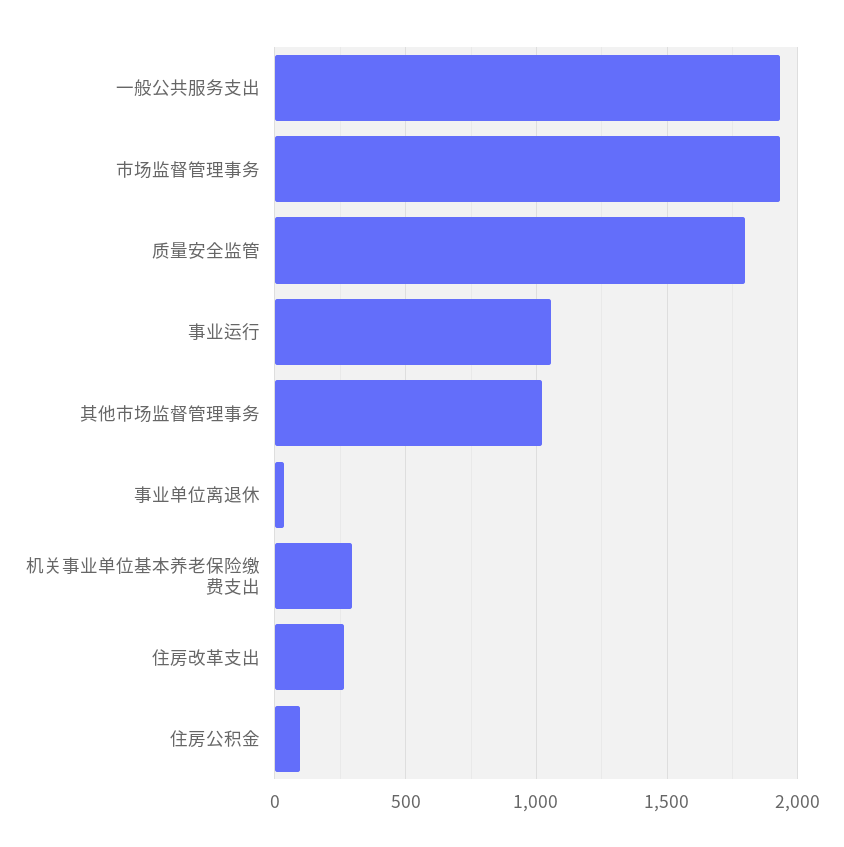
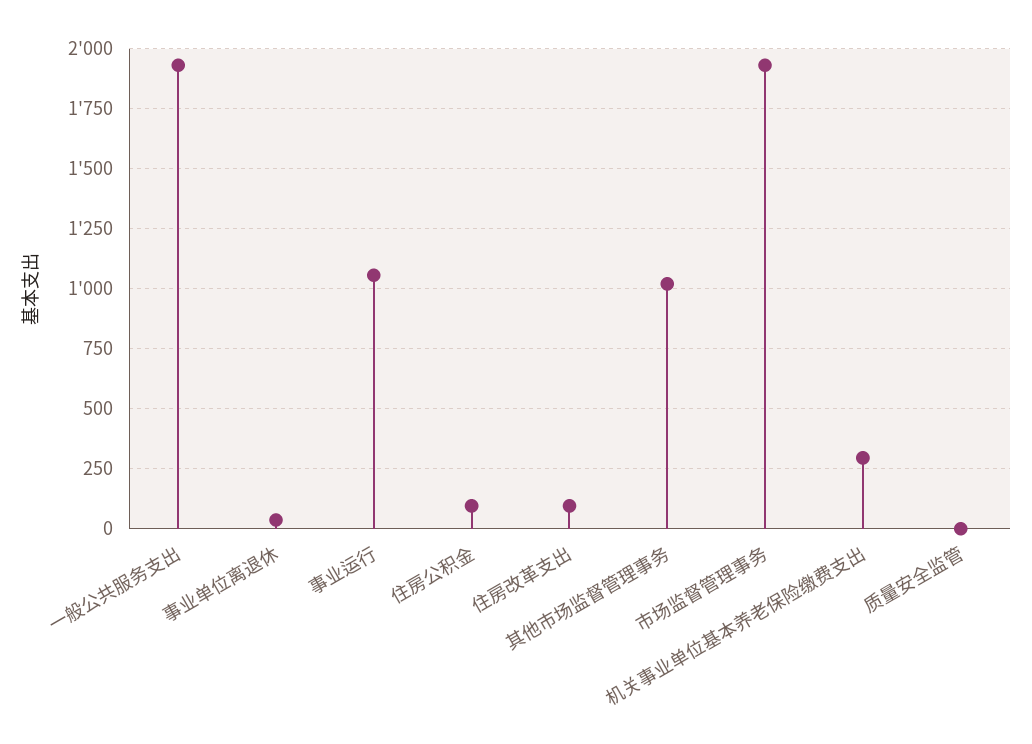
质量安全监管: 1800 -> 0
住房改革支出: 250 -> 100

